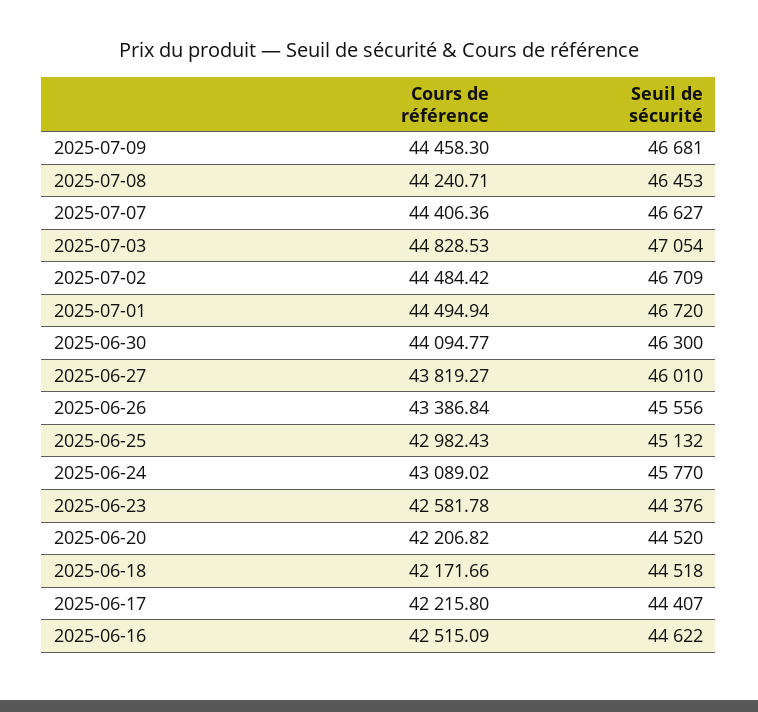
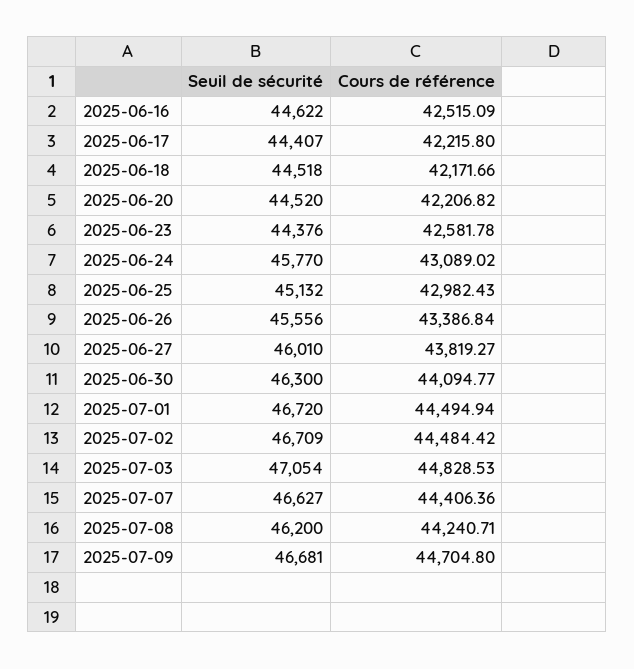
Cours de référence, 2025-07-09: 44458.3 -> 44704.8
Seuil de sécurité, 2025-07-08: 46453 -> 46200

